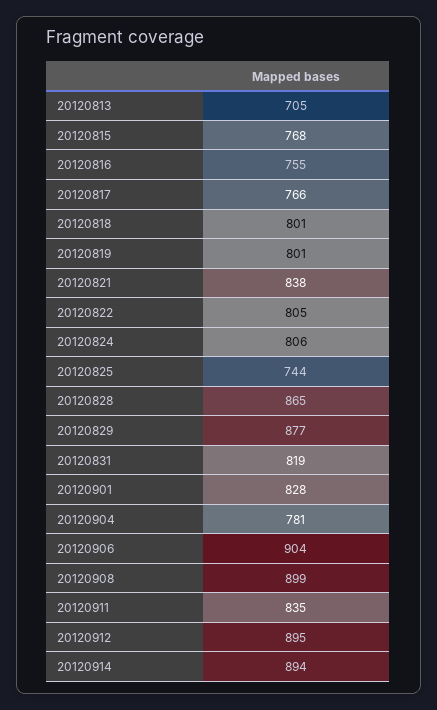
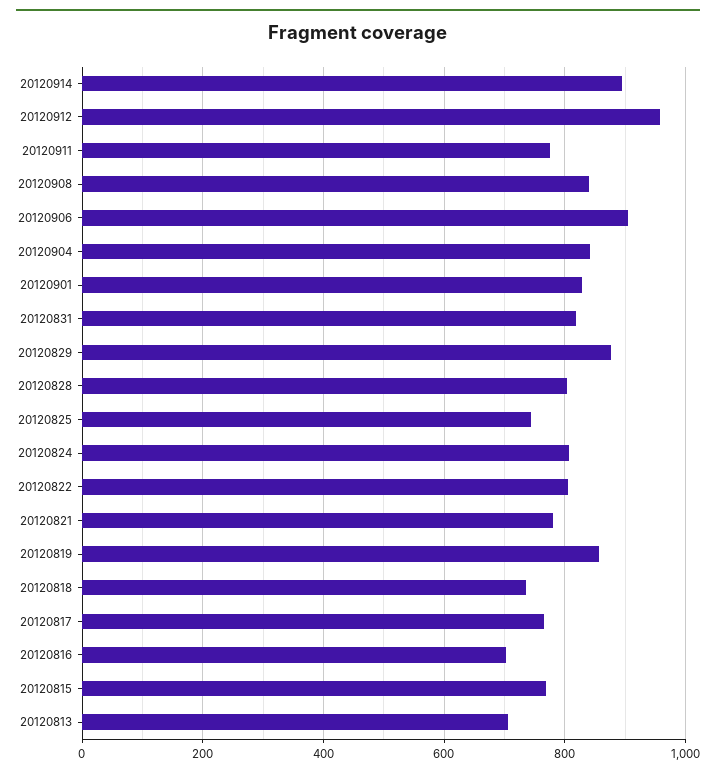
20120816: 755 -> 700
20120818: 801 -> 740
20120819: 801 -> 860
20120821: 838 -> 780
20120828: 865 -> 800
20120904: 781 -> 840
20120908: 899 -> 840
20120911: 835 -> 780
20120912: 895 -> 960

